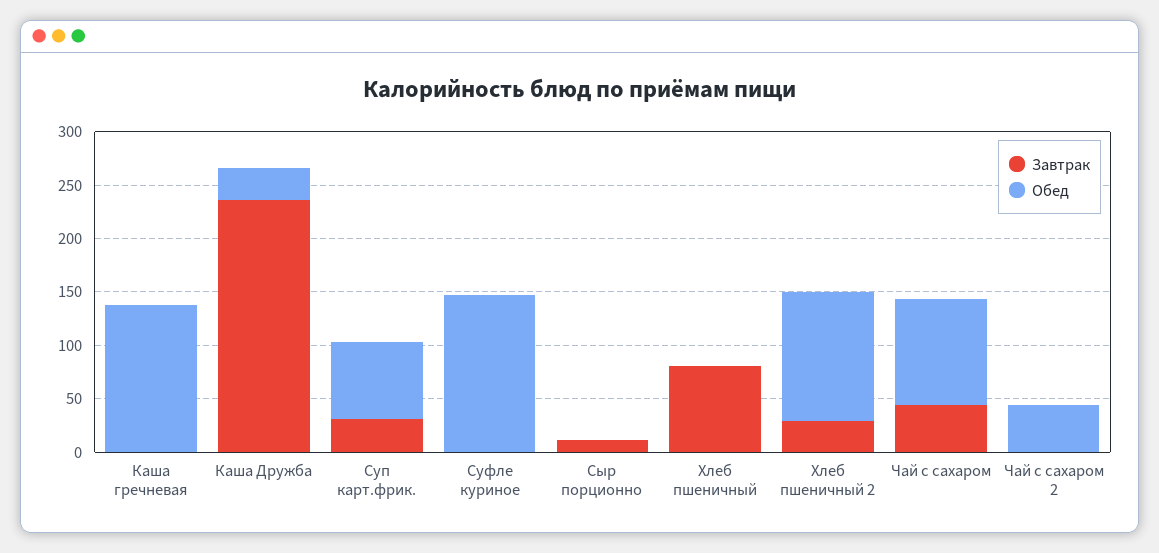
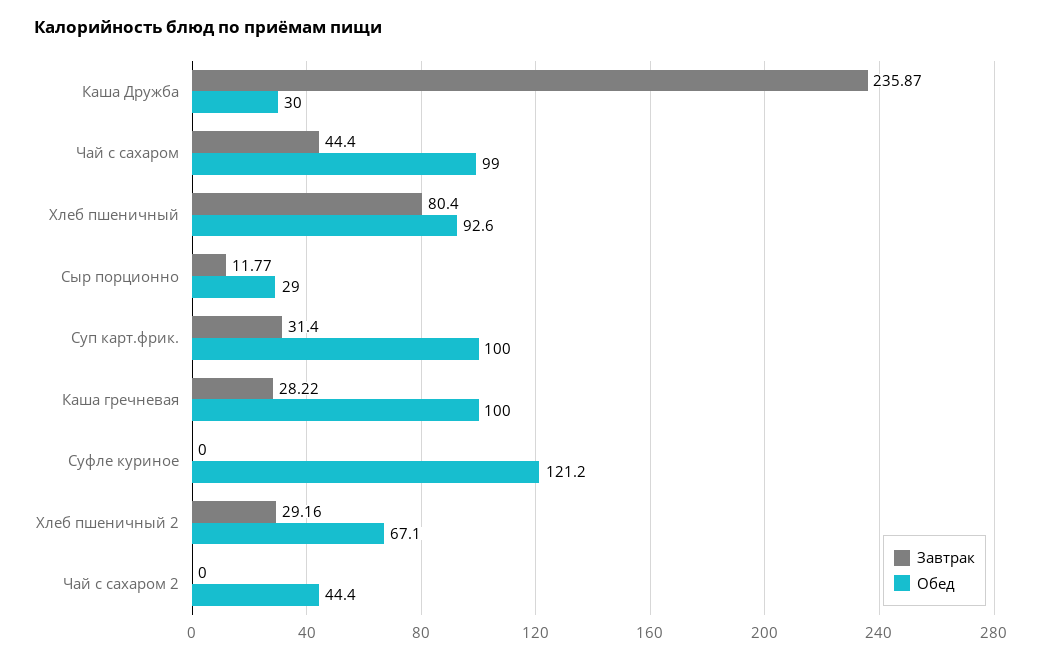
Завтрак, Каша гречневая: 0 -> 28.22
Обед, Каша гречневая: 140 -> 100
Обед, Суп карт.фрик.: 70 -> 100
Обед, Суфле куриное: 150 -> 121.2
Обед, Сыр порционно: 0 -> 29
Обед, Хлеб пшеничный: 0 -> 92.6
Обед, Хлеб пшеничный 2: 120 -> 67.1

